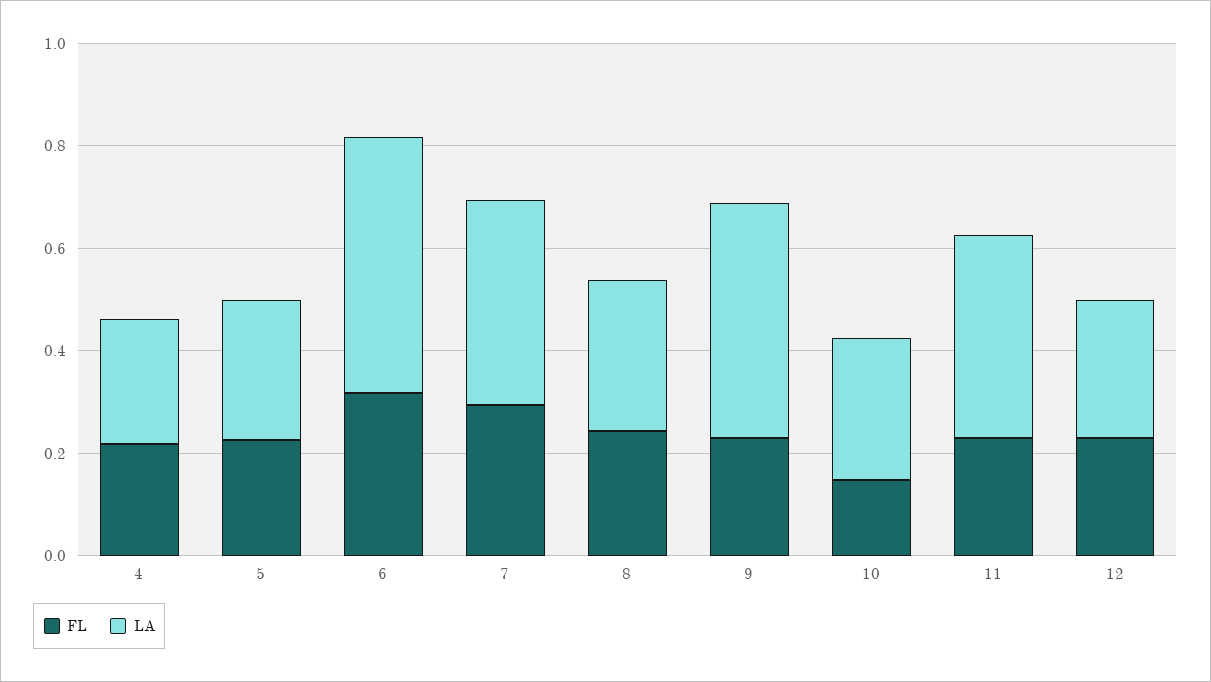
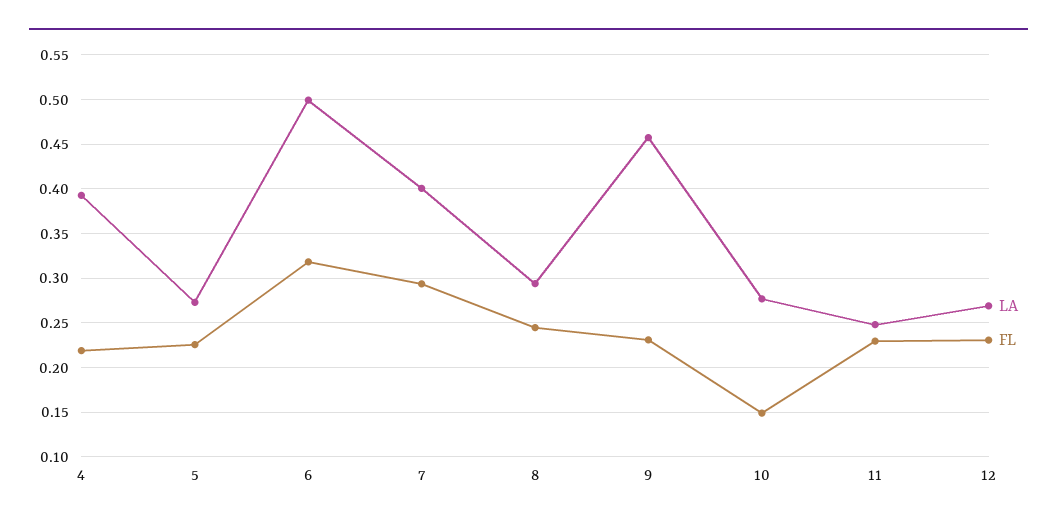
LA, 4: 0.25 -> 0.39
LA, 11: 0.4 -> 0.25

